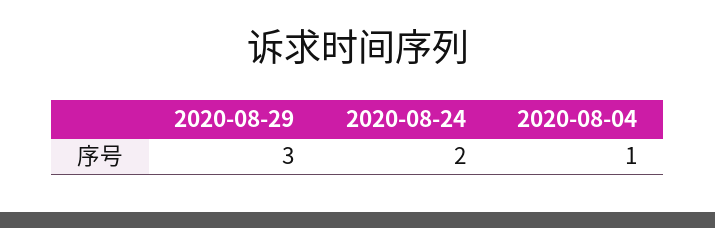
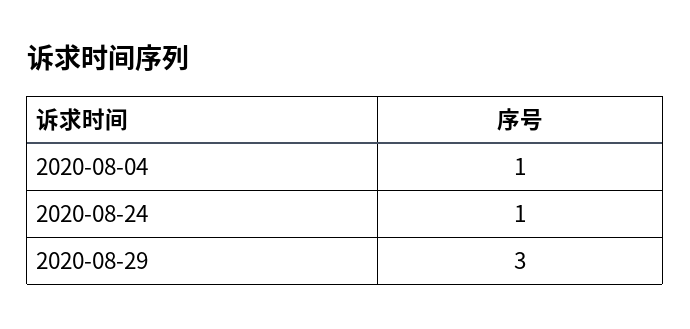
2020-08-24: 2 -> 1

